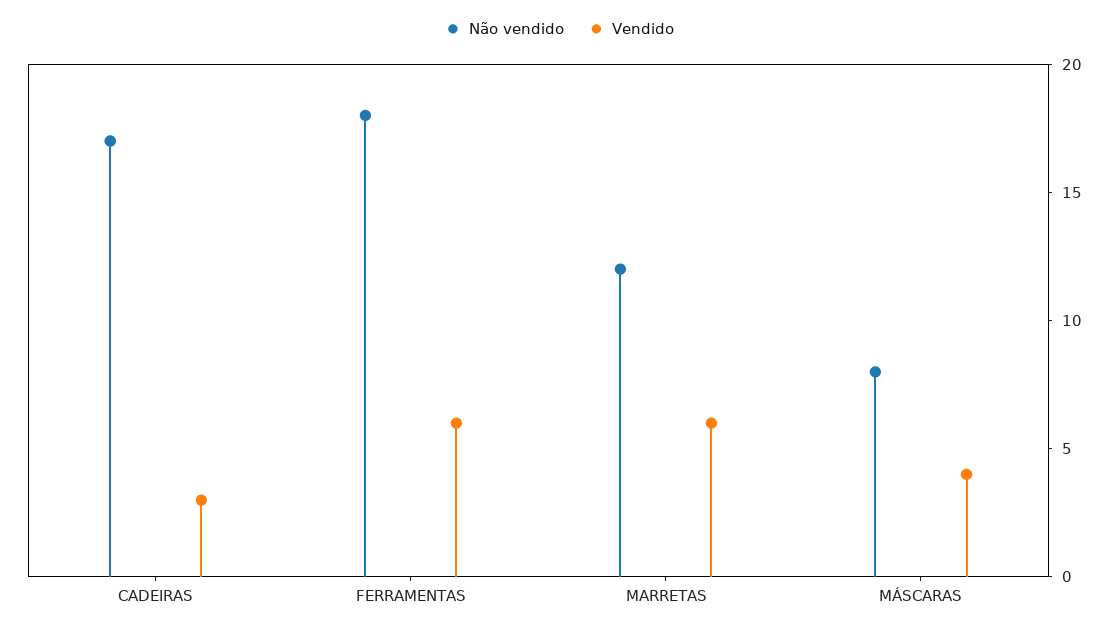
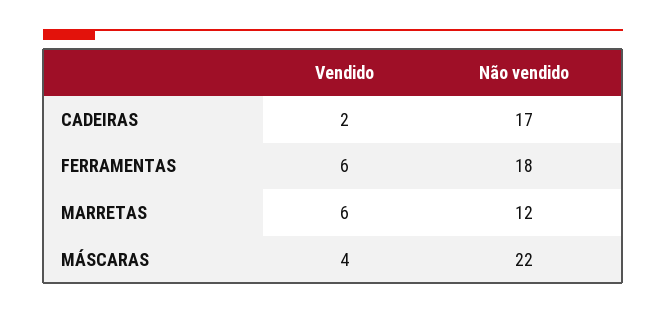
Vendido, CADEIRAS: 3 -> 2
Não vendido, MÁSCARAS: 8 -> 22

